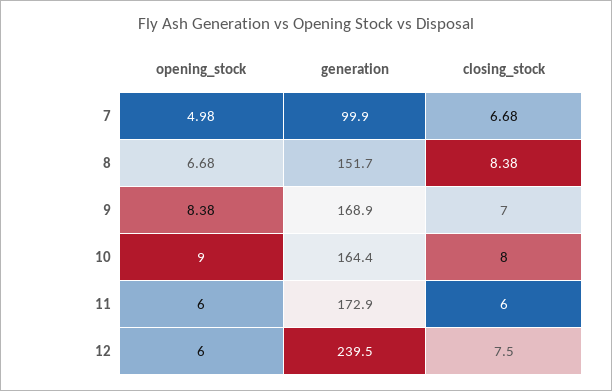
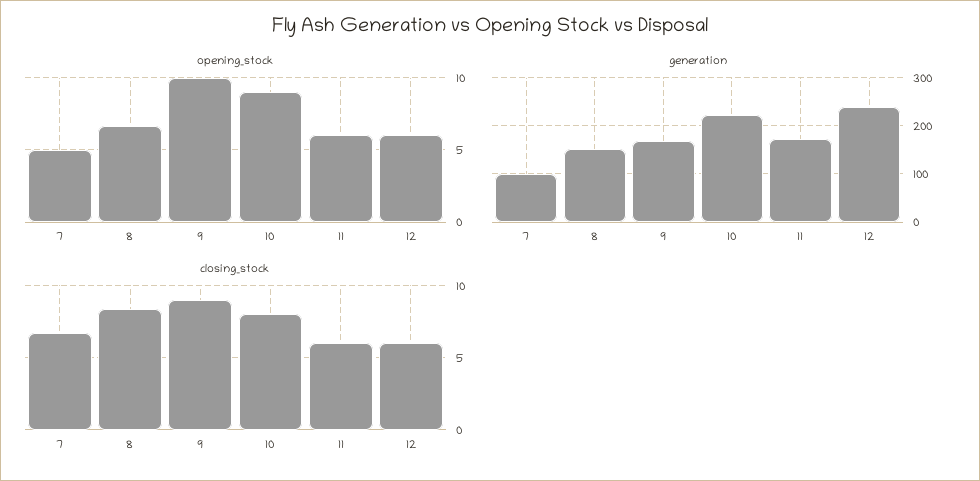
opening_stock, 9: 8.38 -> 10
closing_stock, 9: 7 -> 9
generation, 10: 164.4 -> 220
closing_stock, 12: 7.5 -> 6

